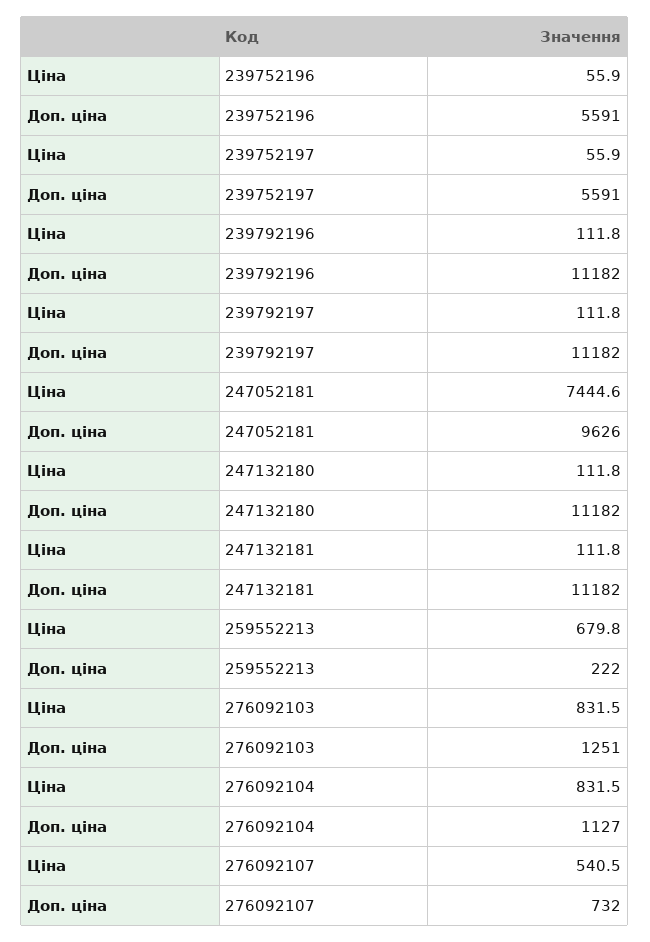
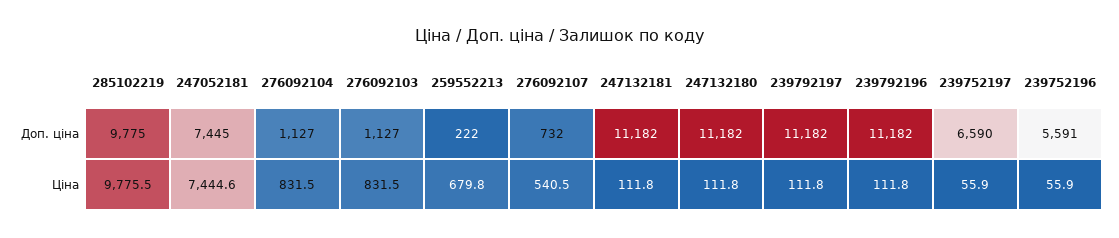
Доп. ціна, 239752197: 5591 -> 6590
Доп. ціна, 247052181: 9626 -> 7445
Доп. ціна, 276092103: 1251 -> 1127
Доп. ціна, 285102219: none -> 9775
Ціна, 285102219: none -> 9775.5

